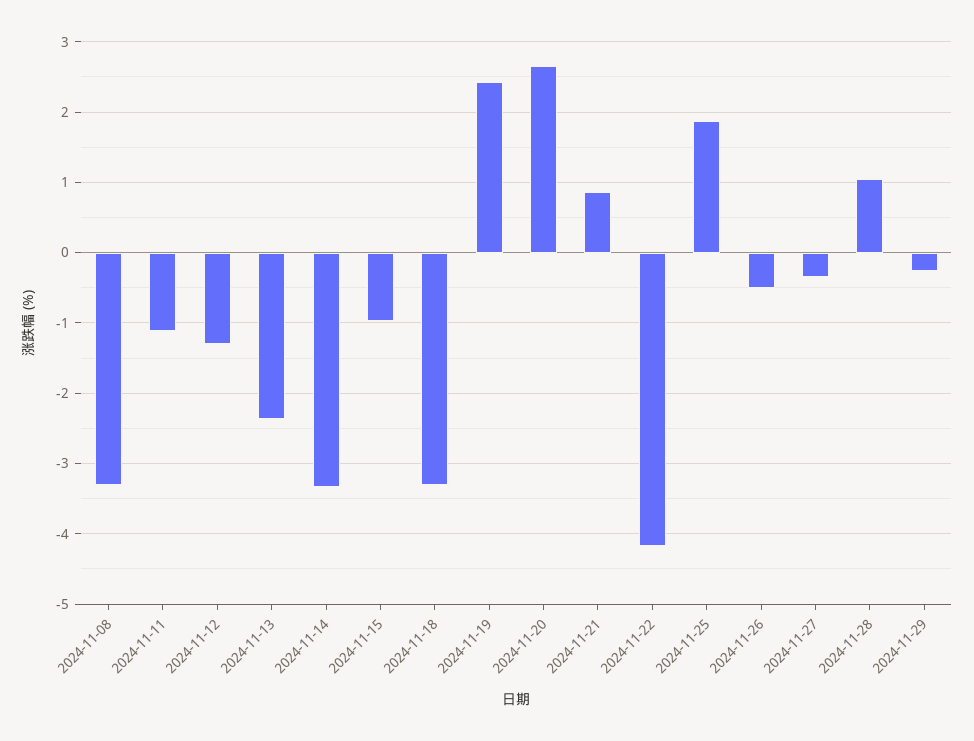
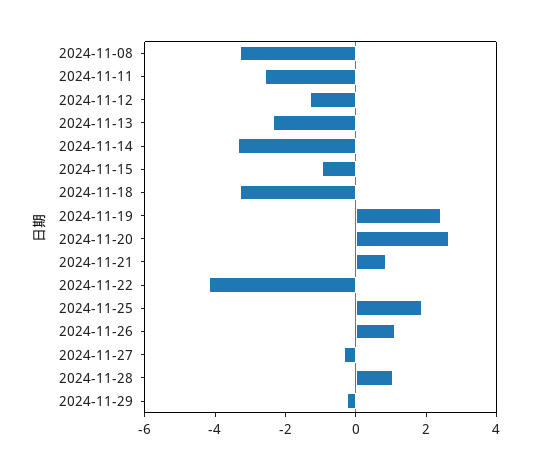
2024-11-11: -1.1 -> -2.5
2024-11-26: -0.5 -> 1

